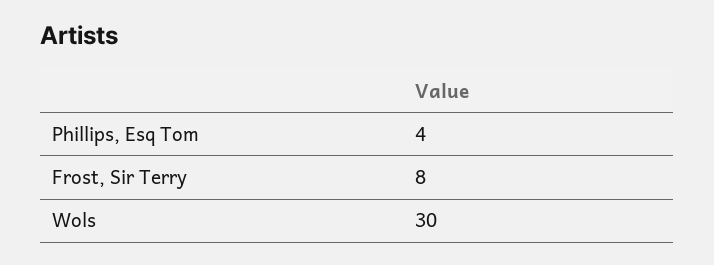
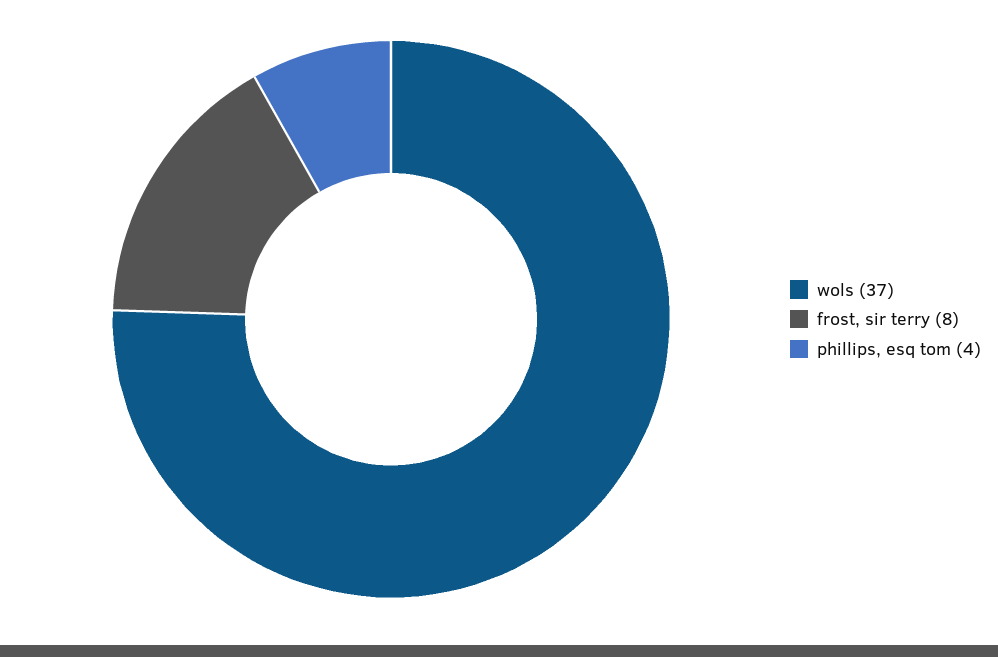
Wols: 30 -> 37

